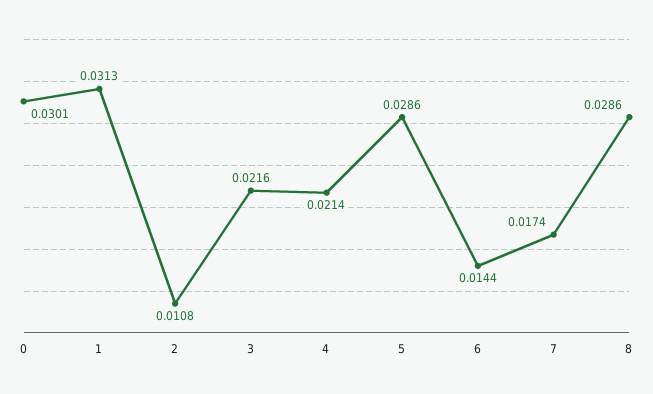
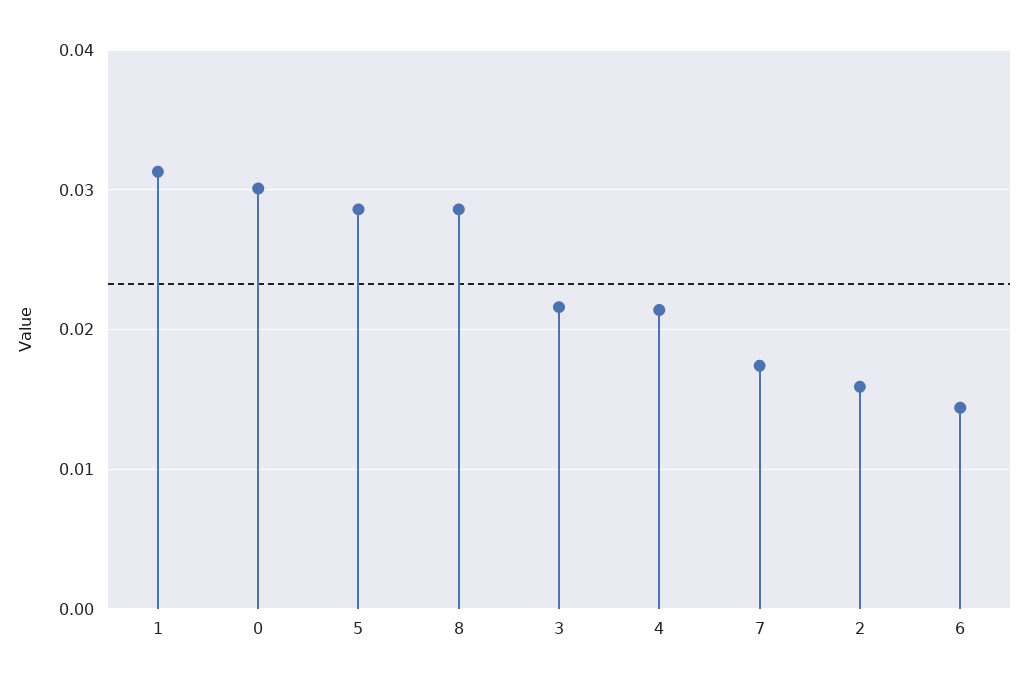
2: 0.0108 -> 0.016

